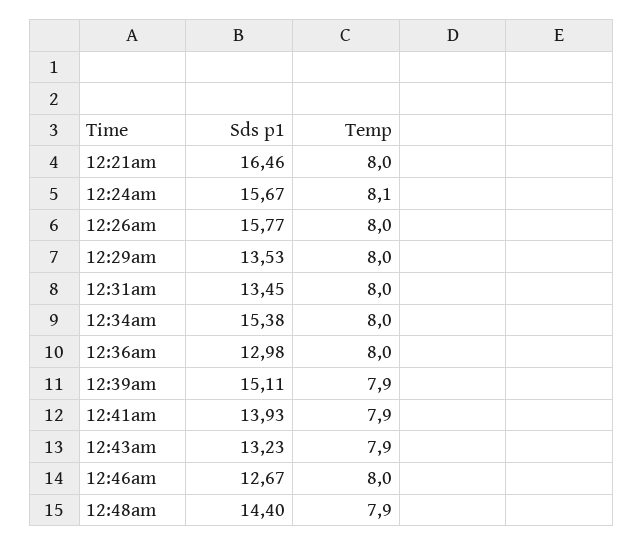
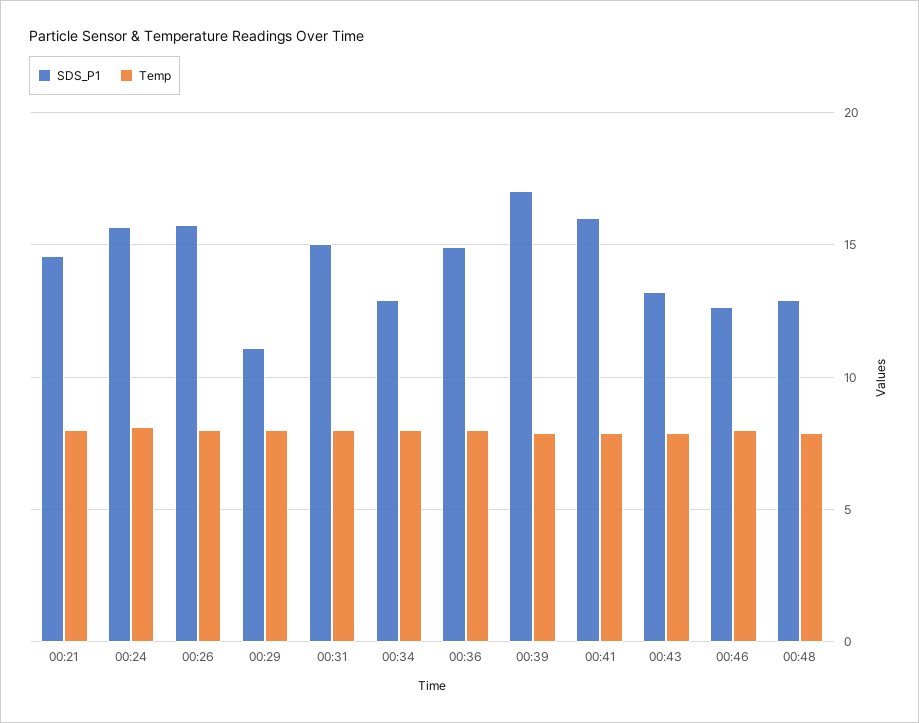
Sds p1, 12:21am: 16.46 -> 14.5
Sds p1, 12:29am: 13.53 -> 11
Sds p1, 12:31am: 13.45 -> 15
Sds p1, 12:34am: 15.38 -> 13
Sds p1, 12:36am: 12.98 -> 15
Sds p1, 12:39am: 15.11 -> 17
Sds p1, 12:41am: 13.93 -> 16
Sds p1, 12:48am: 14.4 -> 13

